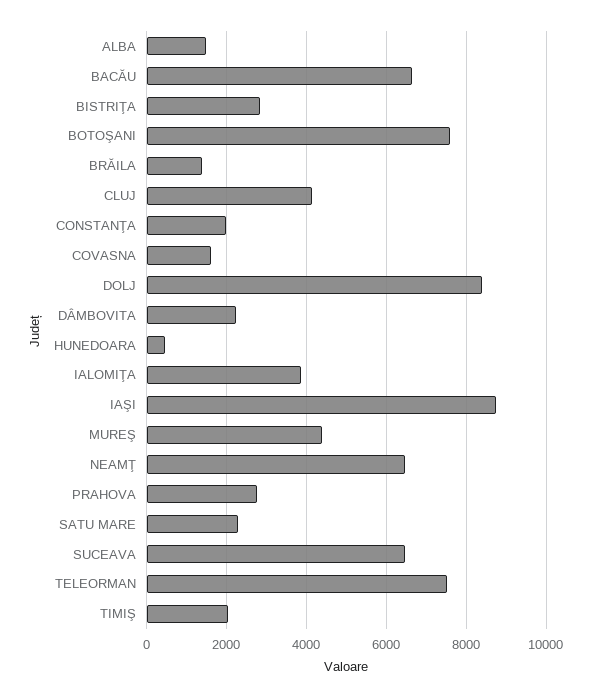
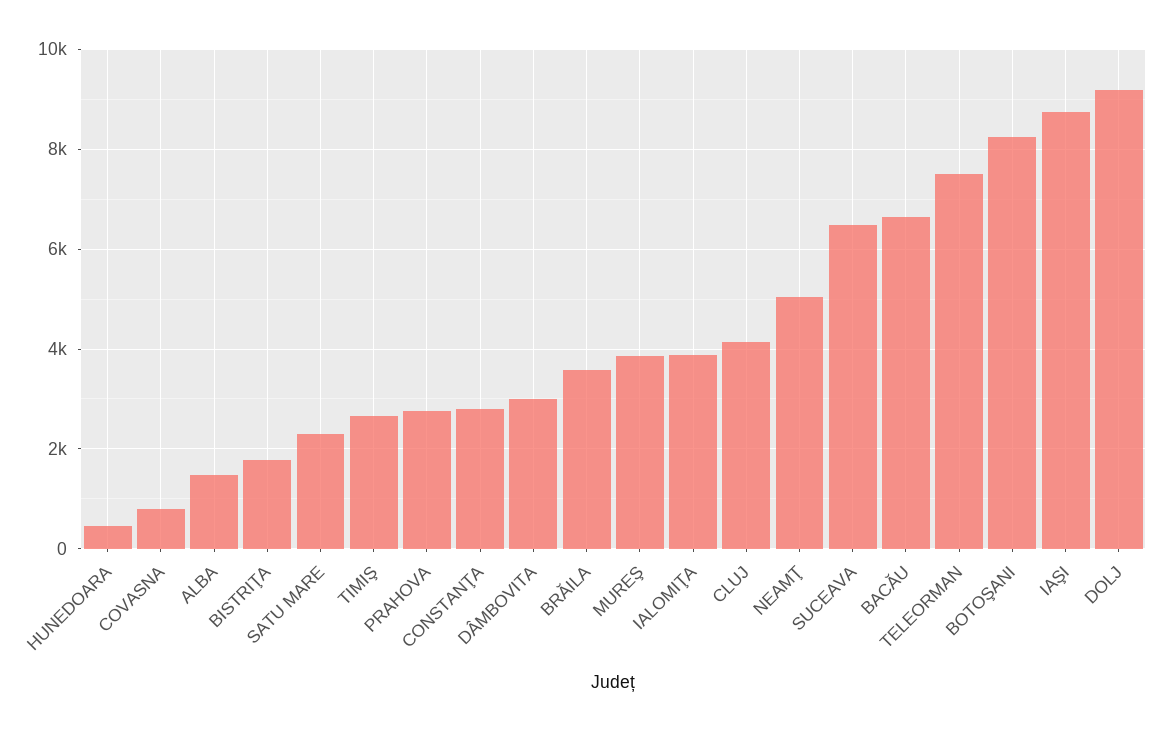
BISTRIŢA: 2800 -> 1800
BOTOŞANI: 7600 -> 8200
BRĂILA: 1400 -> 3600
CONSTANŢA: 2000 -> 2800
COVASNA: 1600 -> 800
DOLJ: 8400 -> 9200
DÂMBOVITA: 2200 -> 3000
MUREŞ: 4400 -> 3800
NEAMŢ: 6400 -> 5000
TIMIŞ: 2000 -> 2600

